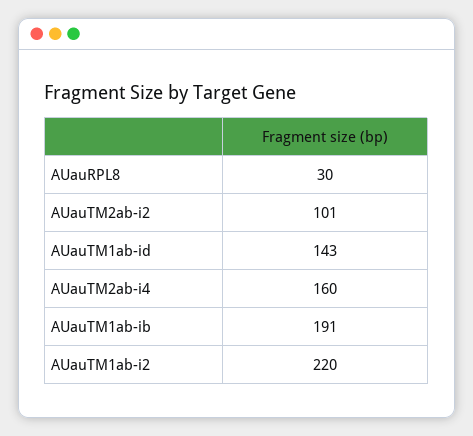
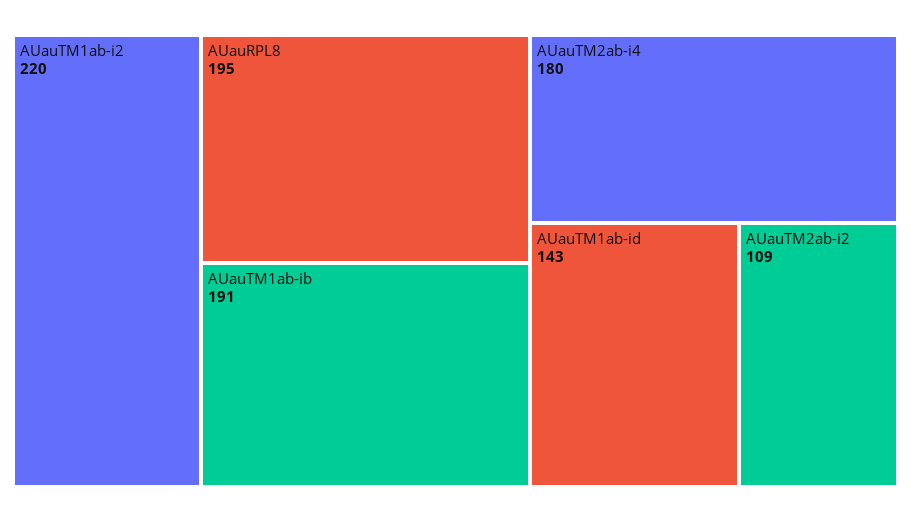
AUauRPL8: 30 -> 195
AUauTM2ab-i2: 101 -> 109
AUauTM2ab-i4: 160 -> 180

